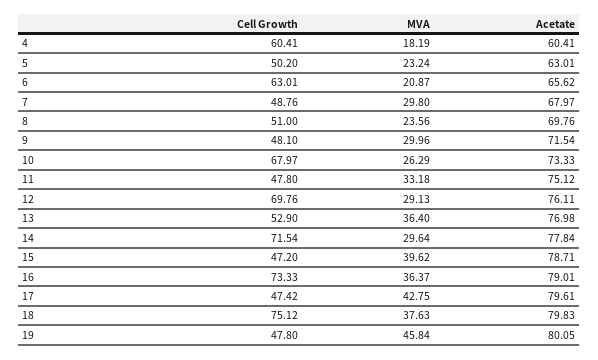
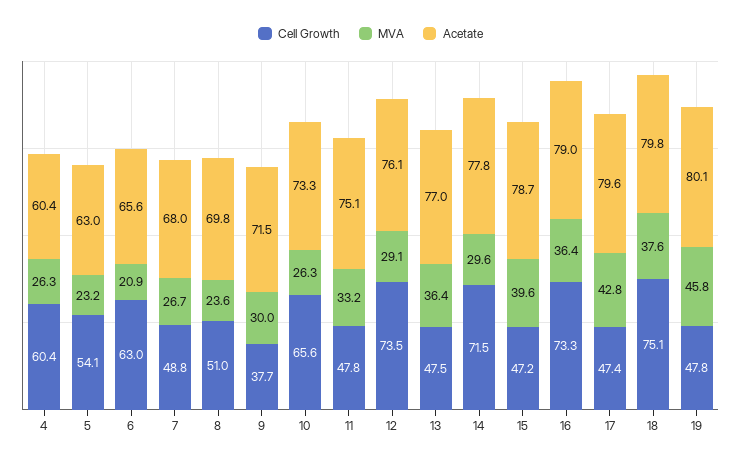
MVA, 4: 18.19 -> 26.3
Cell Growth, 5: 50.2 -> 54.1
MVA, 7: 29.8 -> 26.7
Cell Growth, 9: 48.1 -> 37.7
Cell Growth, 10: 67.97 -> 65.6
Cell Growth, 12: 69.76 -> 73.5
Cell Growth, 13: 52.9 -> 47.5

